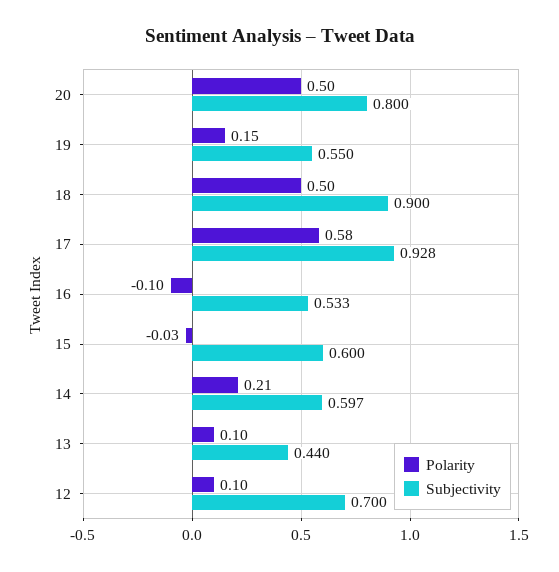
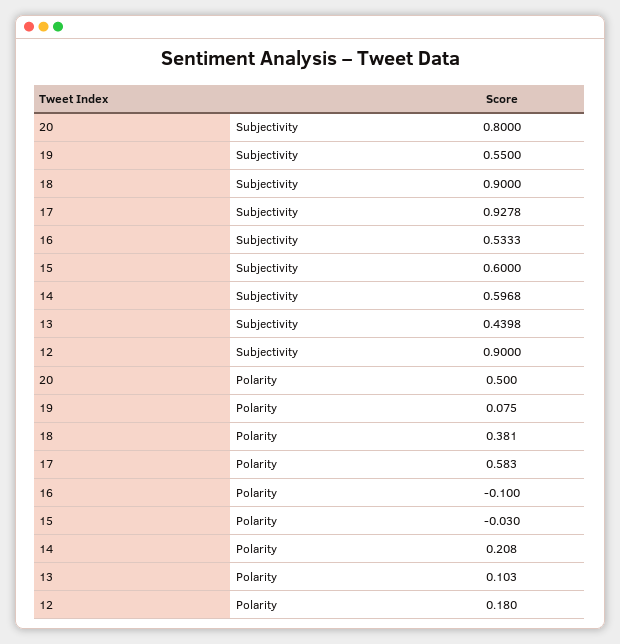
Polarity, 19: 0.15 -> 0.075
Polarity, 18: 0.5 -> 0.381
Polarity, 12: 0.1 -> 0.18
Subjectivity, 12: 0.7 -> 0.9

